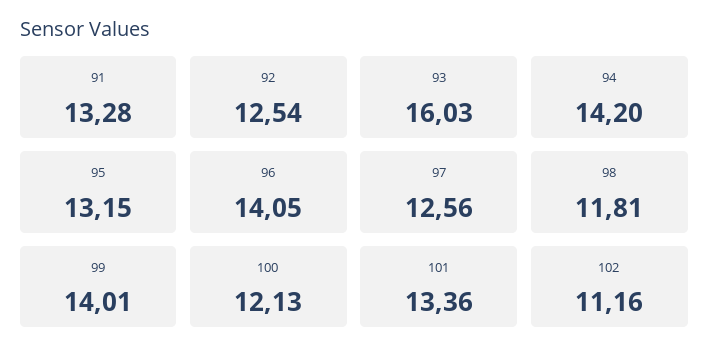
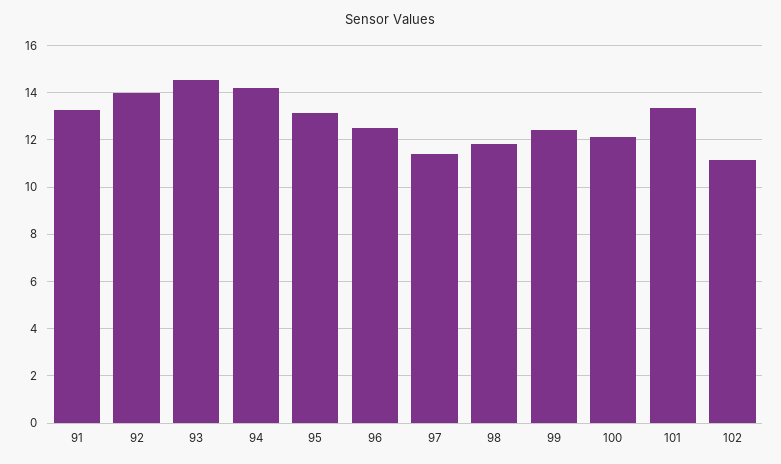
92: 12.54 -> 14
93: 16.03 -> 14.5
96: 14.05 -> 12.5
97: 12.56 -> 11.5
99: 14.01 -> 12.5

